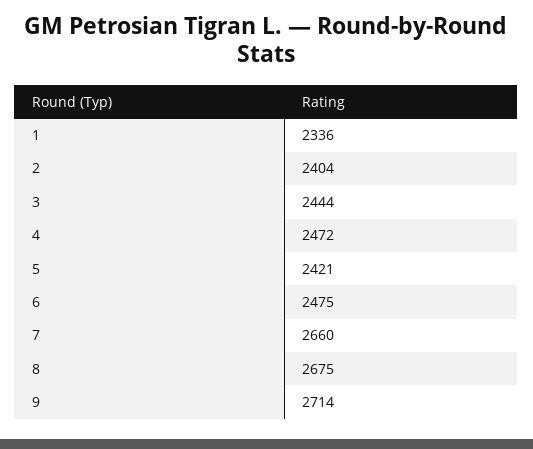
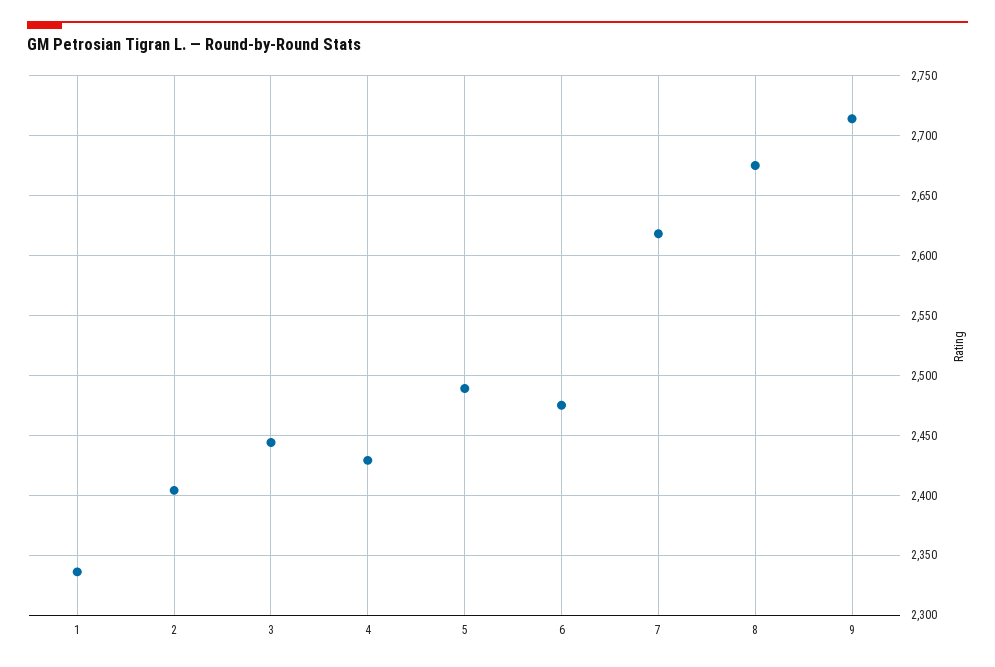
4: 2472 -> 2430
5: 2421 -> 2490
7: 2660 -> 2620

